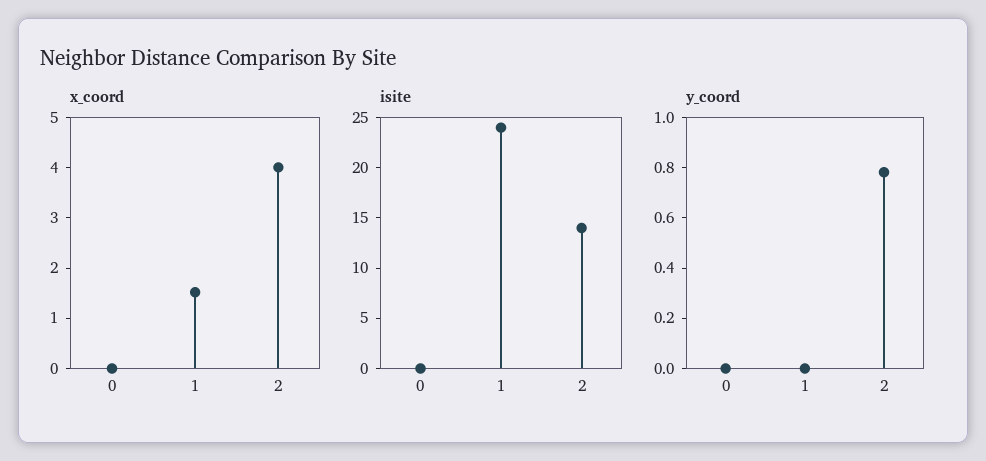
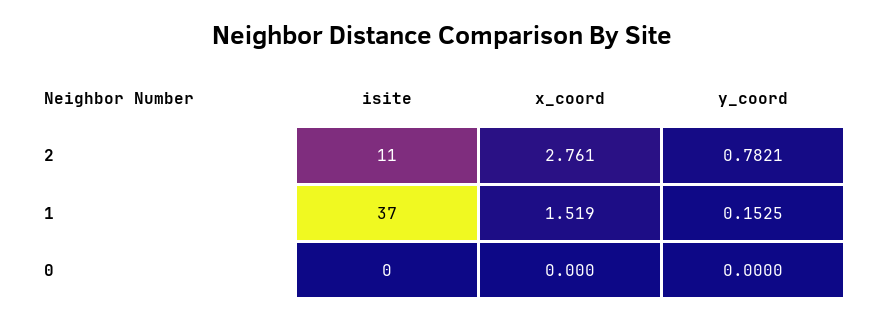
x_coord, 2: 4 -> 2.761
isite, 1: 24 -> 37
isite, 2: 14 -> 11
y_coord, 1: 0 -> 0.1525

